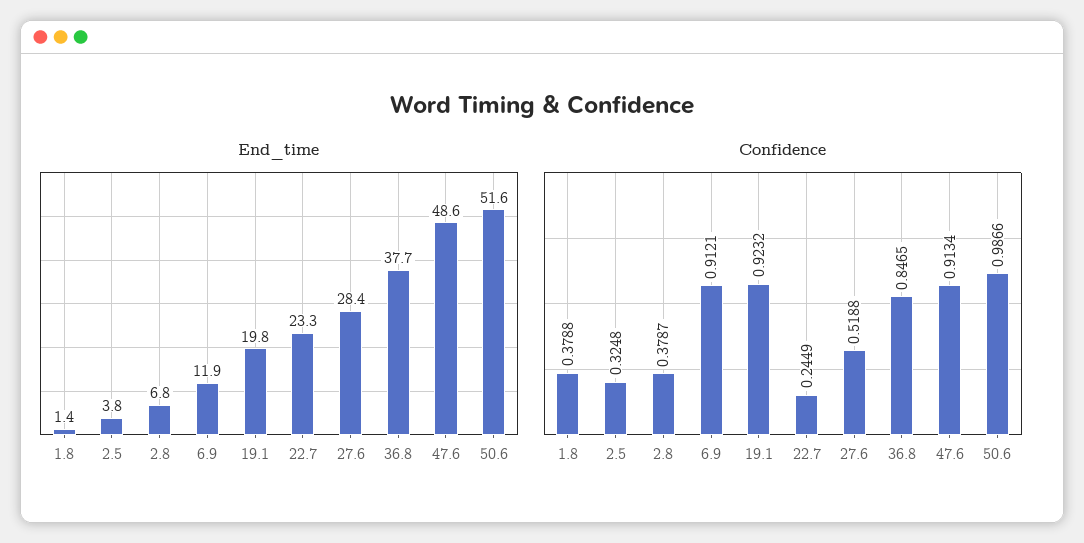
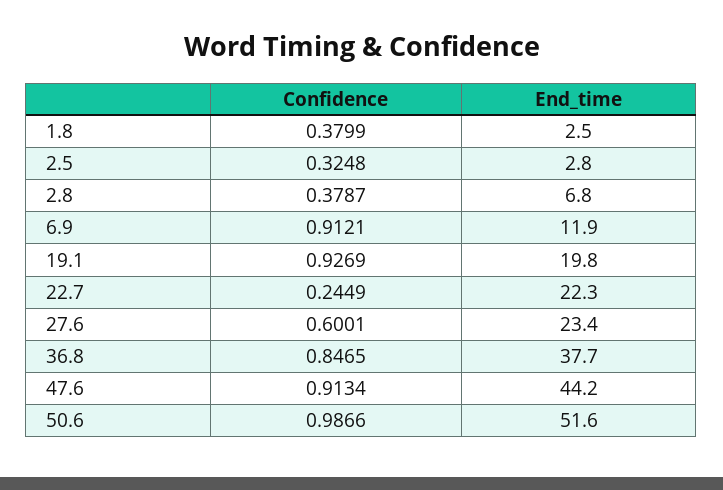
End_time, 1.8: 1.4 -> 2.5
End_time, 2.5: 3.8 -> 2.8
End_time, 22.7: 23.3 -> 22.3
End_time, 27.6: 28.4 -> 23.4
End_time, 47.6: 48.6 -> 44.2
Confidence, 1.8: 0.3788 -> 0.3799
Confidence, 19.1: 0.9232 -> 0.9269
Confidence, 27.6: 0.5188 -> 0.6001

